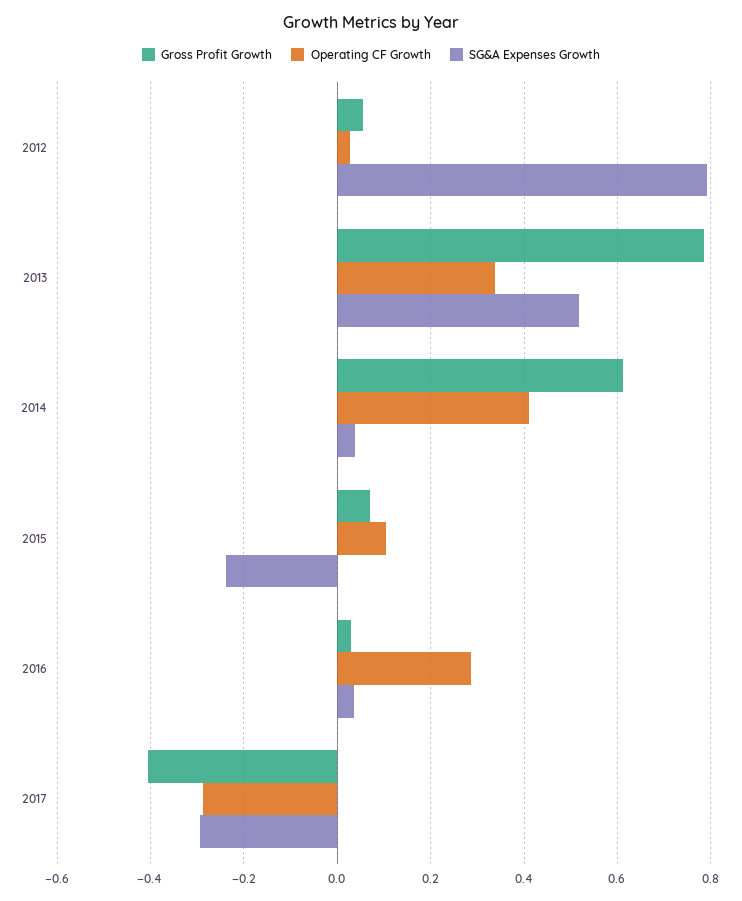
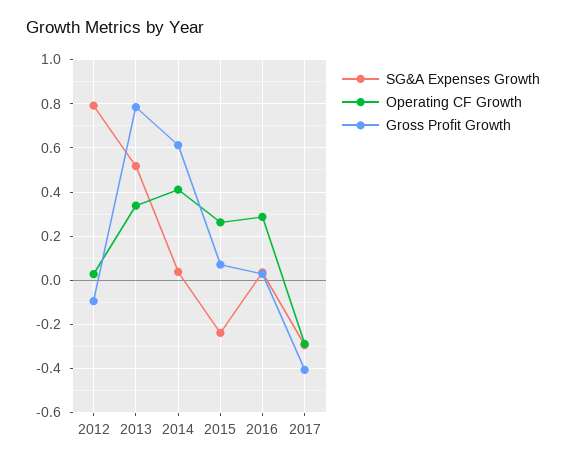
Gross Profit Growth, 2012: 0.06 -> -0.1
Operating CF Growth, 2015: 0.1 -> 0.25

